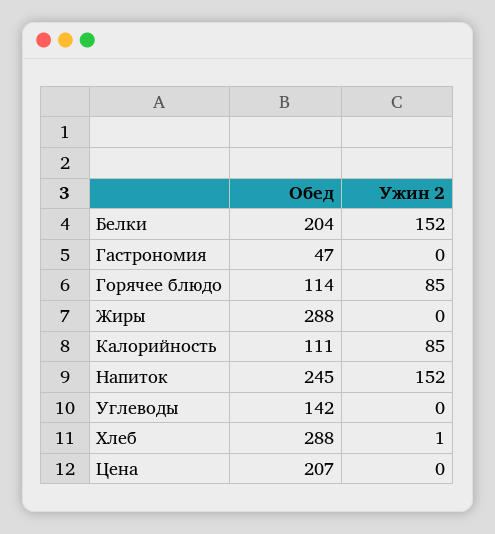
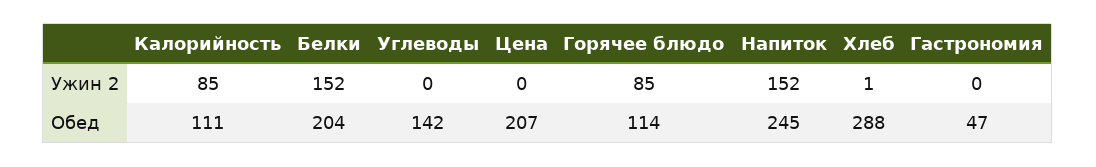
Обед, Жиры: 288 -> none
Ужин 2, Жиры: 0 -> none

